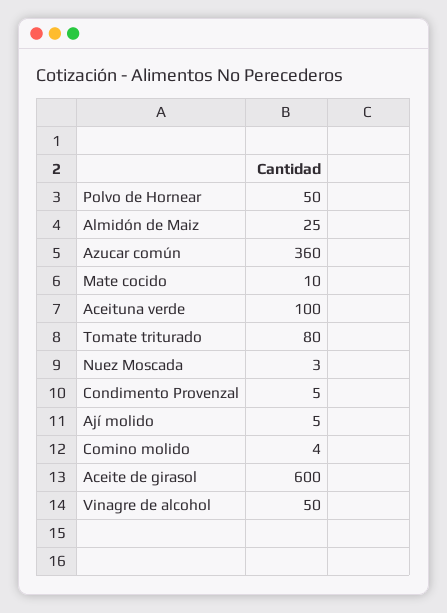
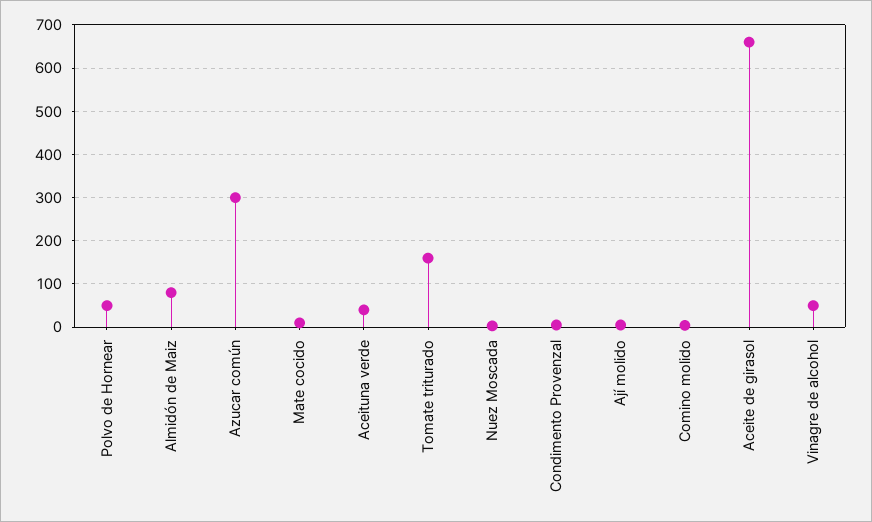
Almidón de Maiz: 25 -> 80
Azucar común: 360 -> 300
Aceituna verde: 100 -> 40
Tomate triturado: 80 -> 160
Aceite de girasol: 600 -> 660

